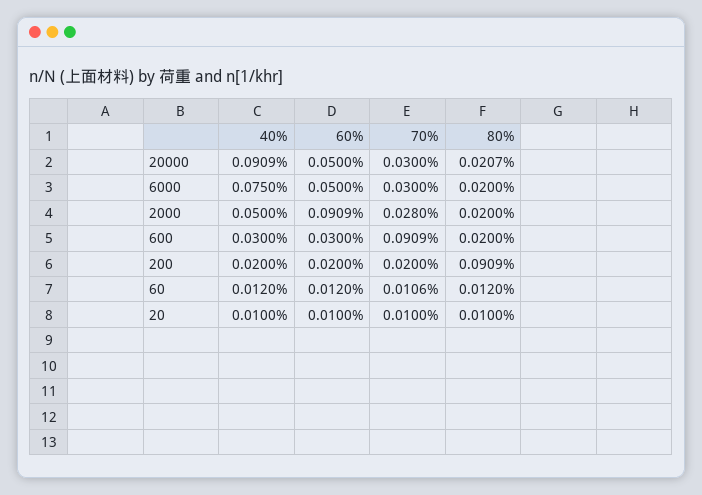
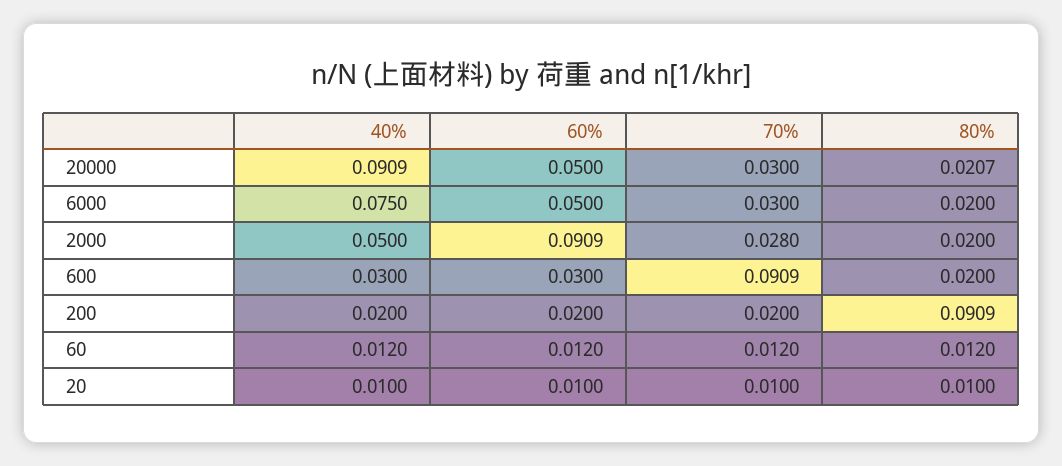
70%, 60: 0.0106 -> 0.012

